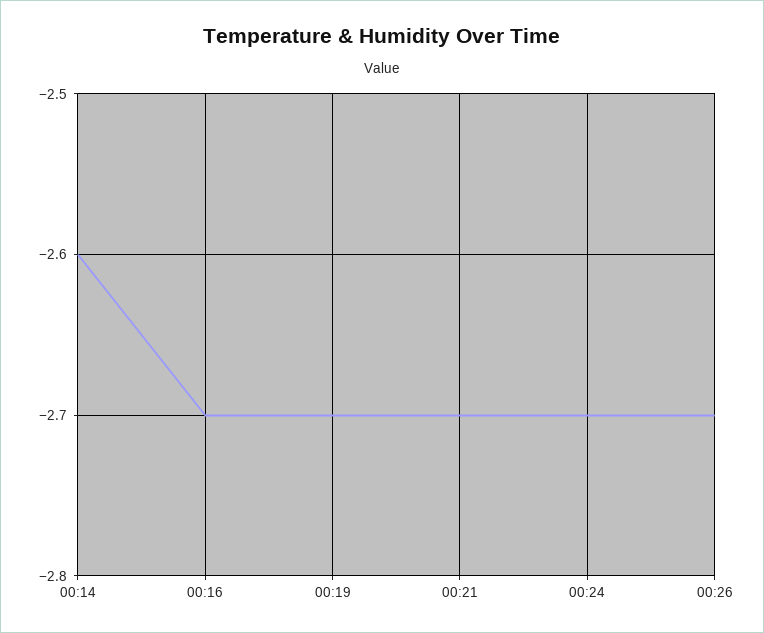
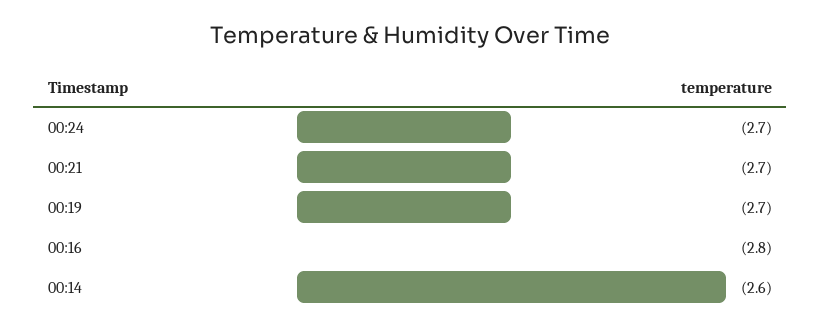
00:16: -2.7 -> -2.8
00:26: -2.7 -> none

